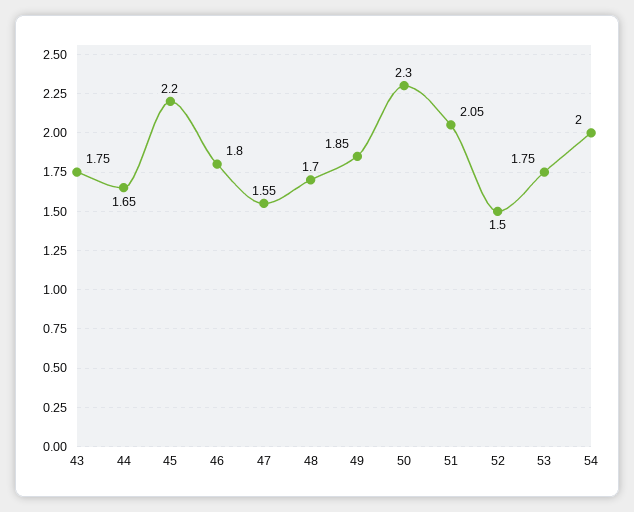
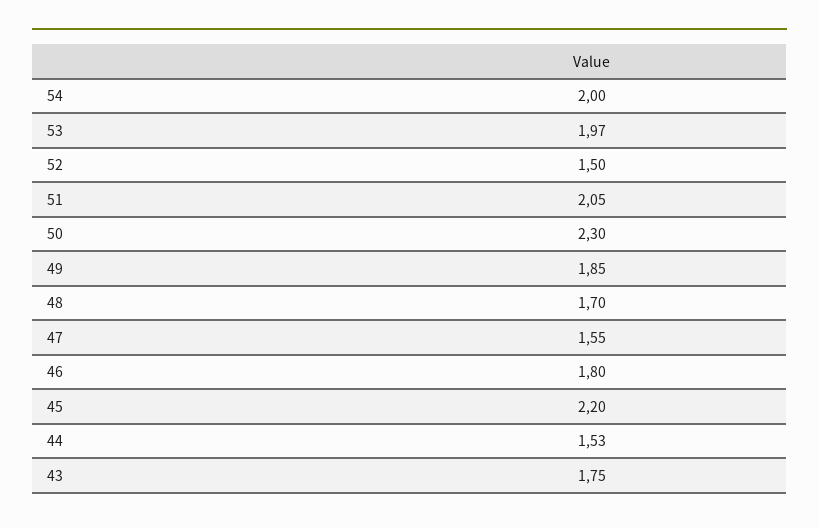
44: 1.65 -> 1.53
53: 1.75 -> 1.97

